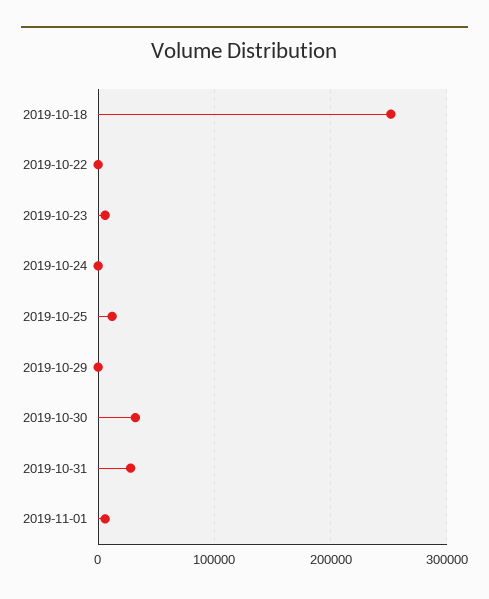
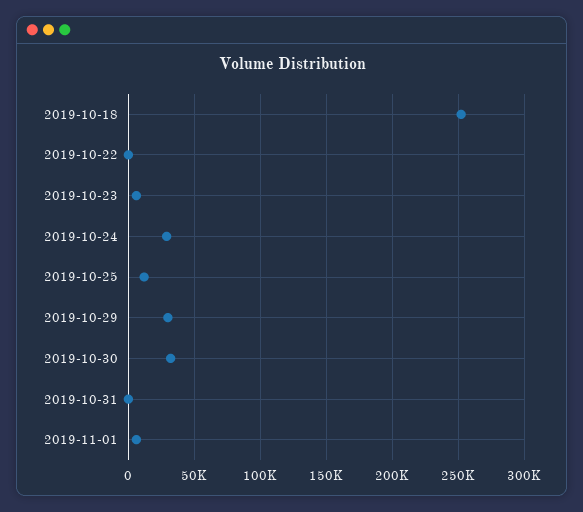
2019-10-24: 0 -> 30000
2019-10-29: 0 -> 30000
2019-10-31: 30000 -> 0

